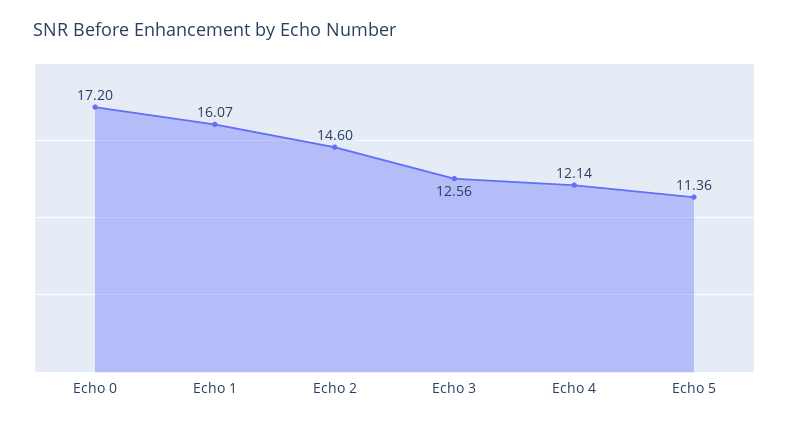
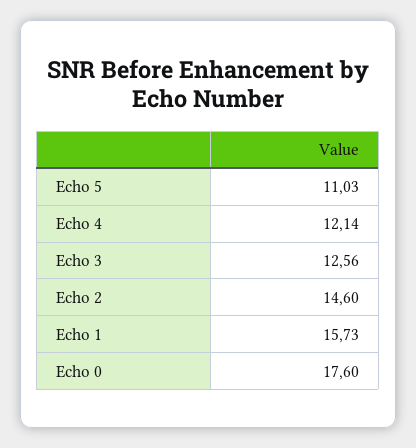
Echo 0: 17.2 -> 17.6
Echo 1: 16.07 -> 15.73
Echo 5: 11.36 -> 11.03

